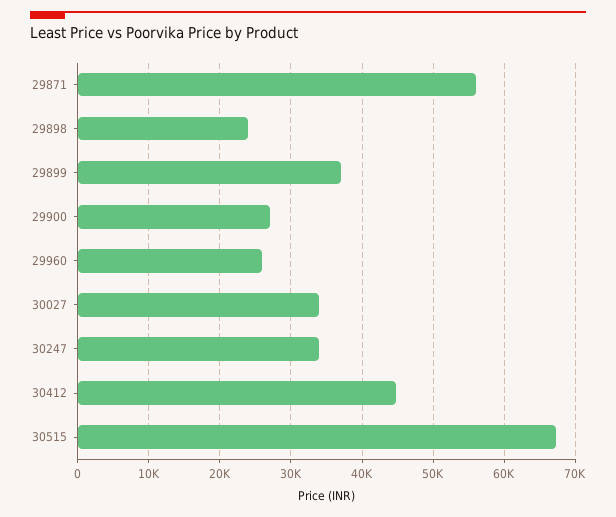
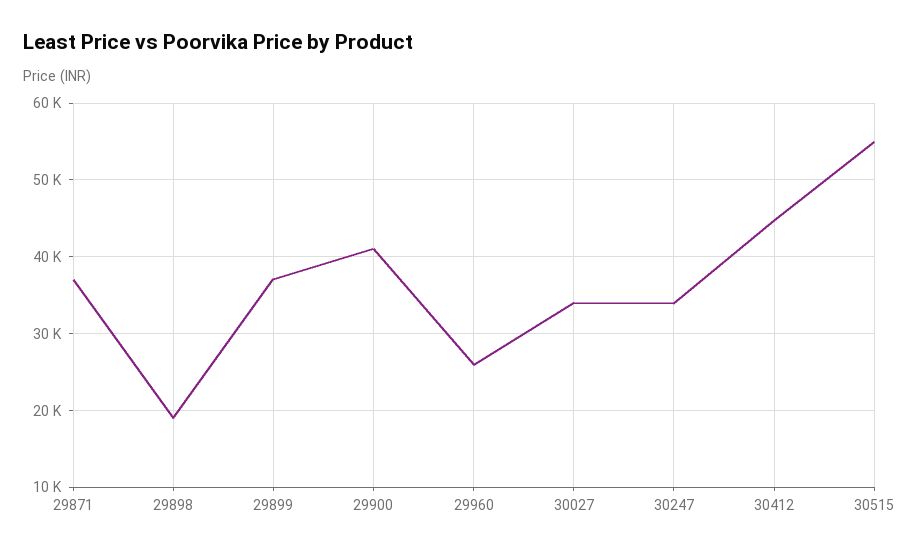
29871: 56000 -> 37000
29898: 24000 -> 19000
29900: 27000 -> 41000
30515: 67000 -> 55000

